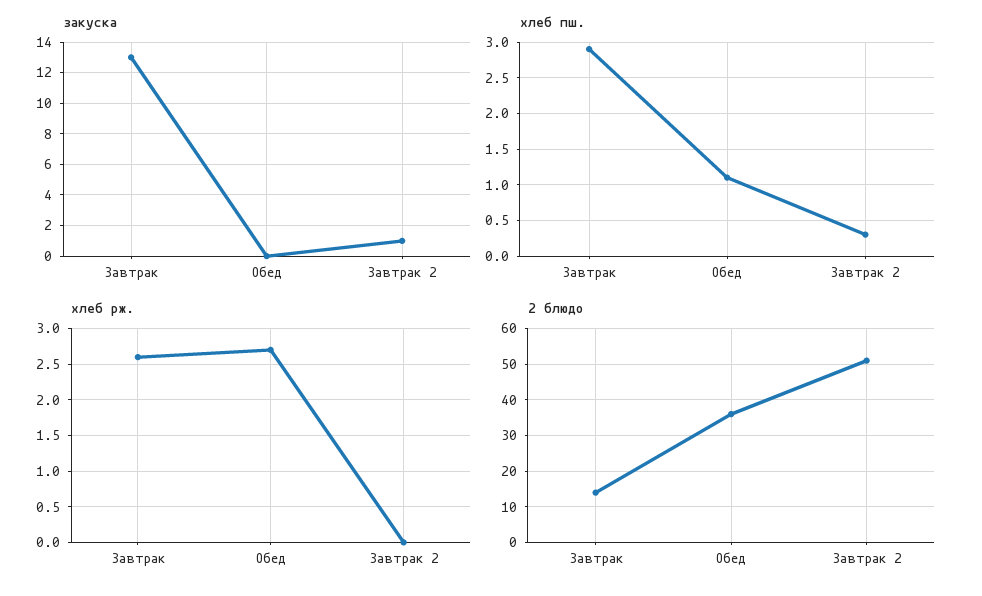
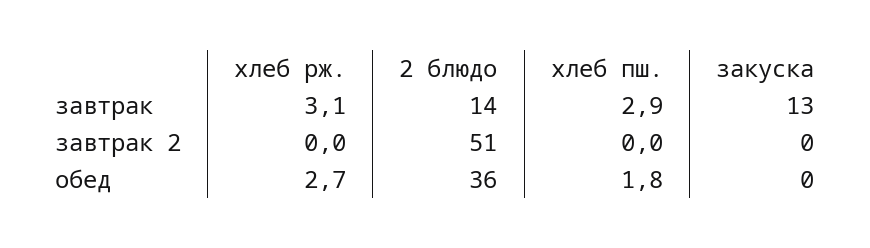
закуска, Завтрак 2: 1 -> 0
хлеб пш., Обед: 1.1 -> 1.8
хлеб пш., Завтрак 2: 0.3 -> 0
хлеб рж., Завтрак: 2.6 -> 3.1

